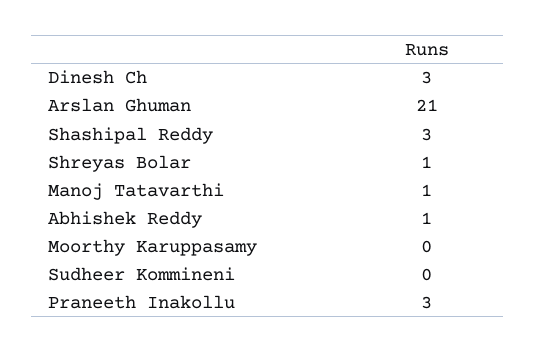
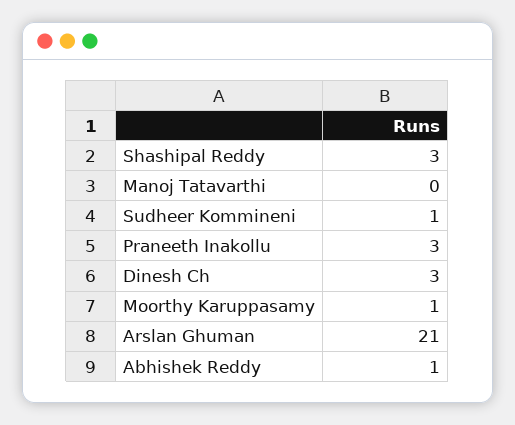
Shreyas Bolar: 1 -> none
Manoj Tatavarthi: 1 -> 0
Moorthy Karuppasamy: 0 -> 1
Sudheer Kommineni: 0 -> 1

